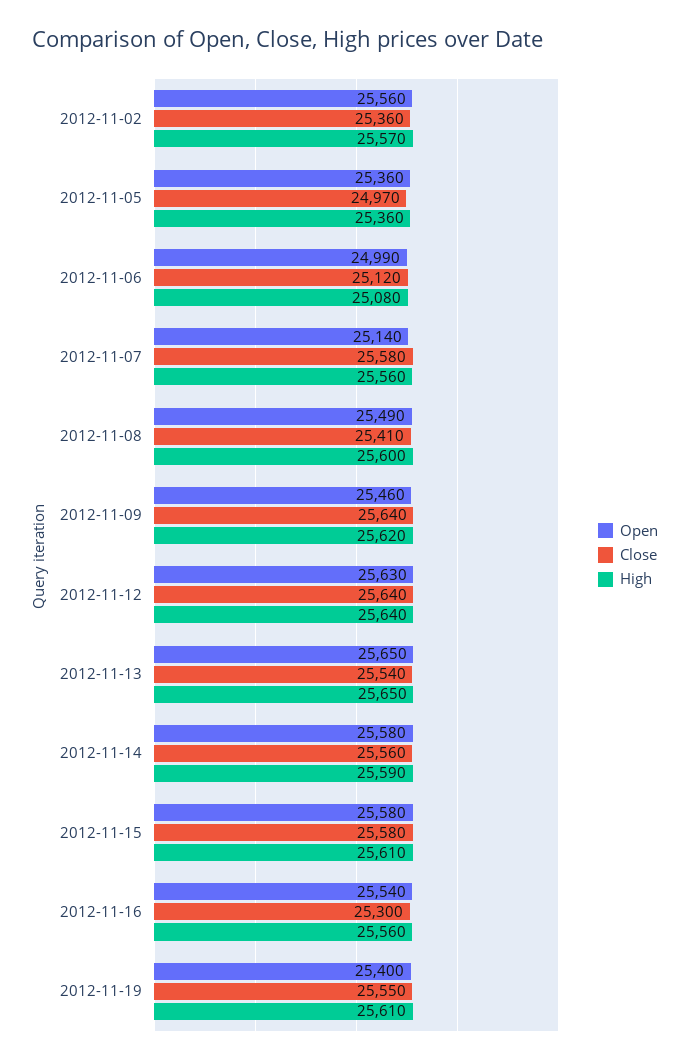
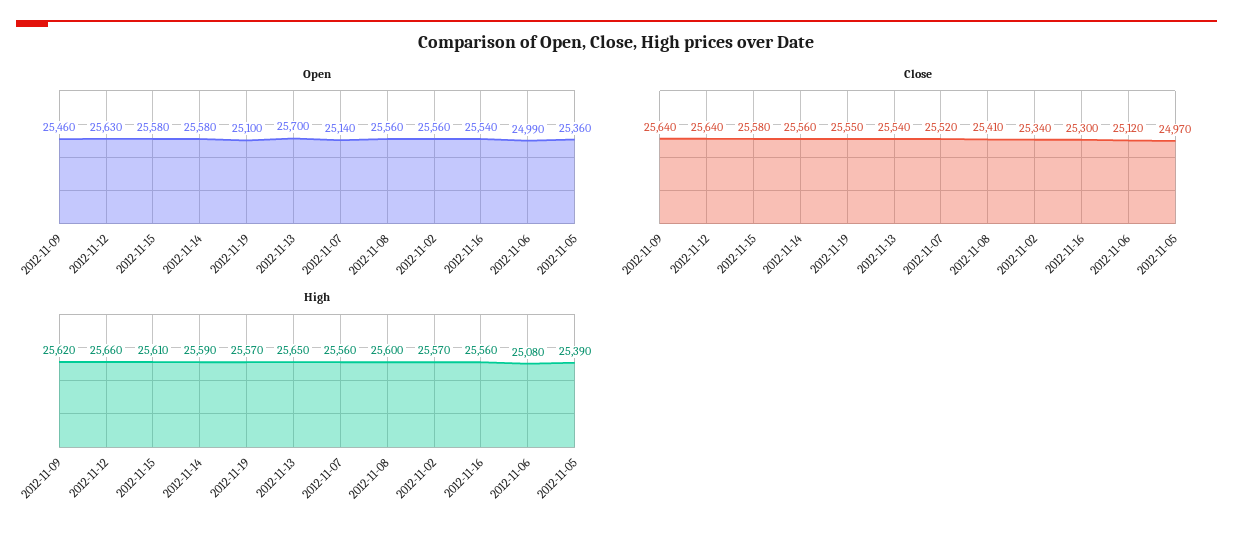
Close, 2012-11-02: 25360 -> 25340
High, 2012-11-05: 25360 -> 25390
Close, 2012-11-07: 25580 -> 25520
Open, 2012-11-08: 25490 -> 25560
High, 2012-11-12: 25640 -> 25660
Open, 2012-11-13: 25650 -> 25700
Open, 2012-11-19: 25400 -> 25100
High, 2012-11-19: 25610 -> 25570

